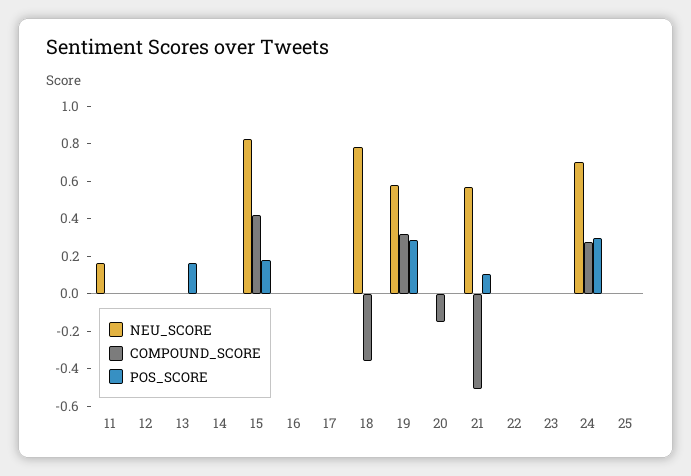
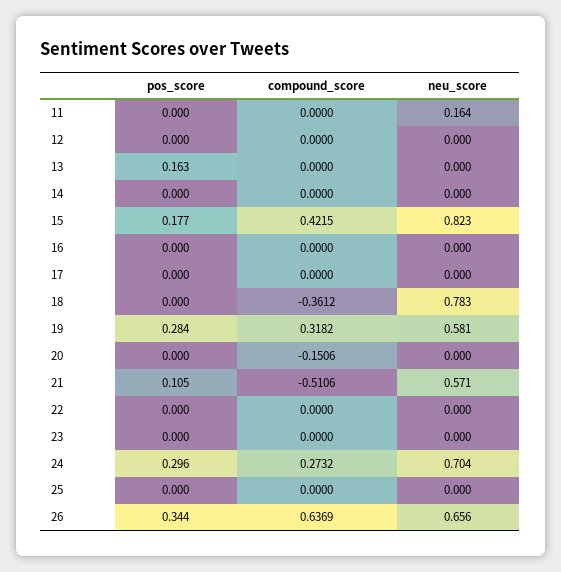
POS_SCORE, 26: none -> 0.344
COMPOUND_SCORE, 26: none -> 0.6369
NEU_SCORE, 26: none -> 0.656

